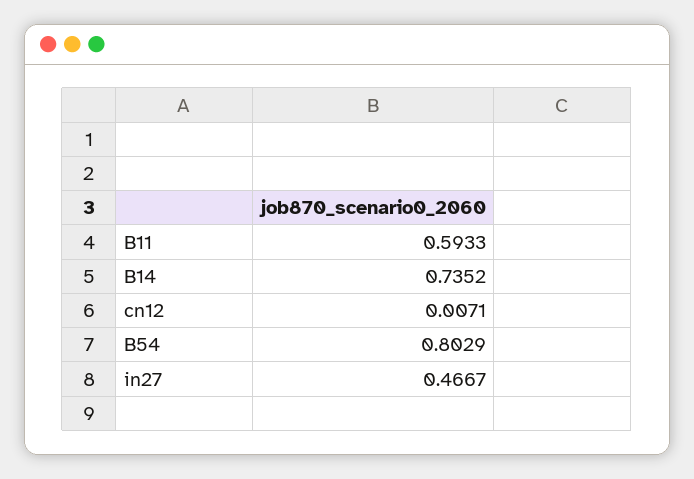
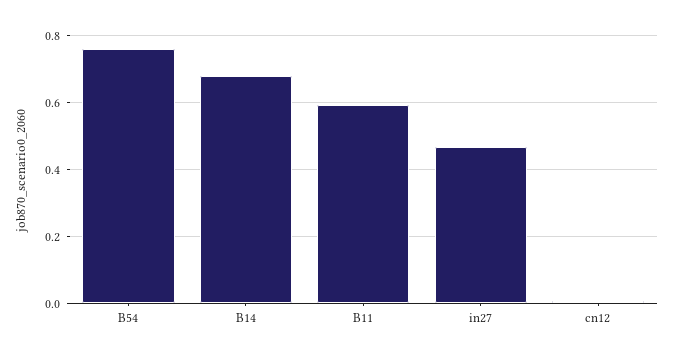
B14: 0.7352 -> 0.68
B54: 0.8029 -> 0.76

